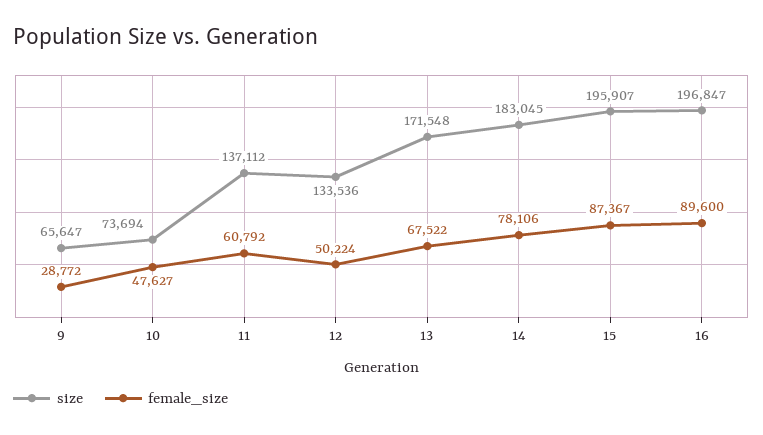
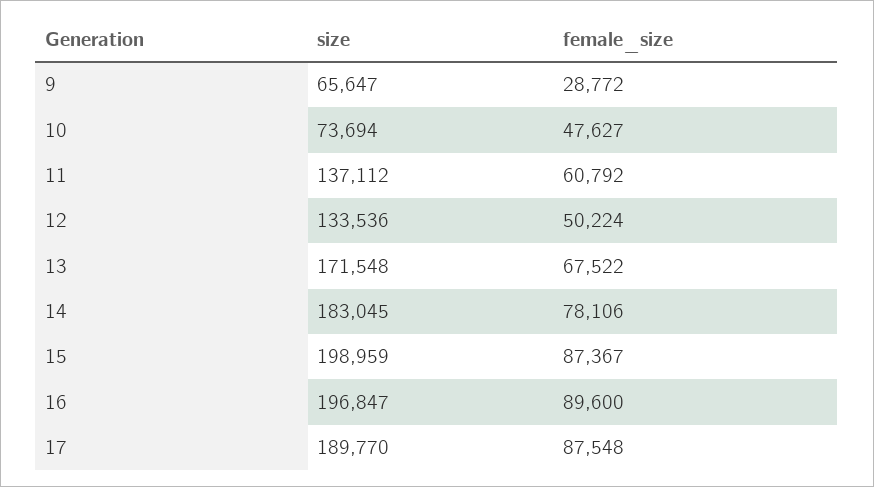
size, 15: 195907 -> 198959
size, 17: none -> 189770
female_size, 17: none -> 87548

